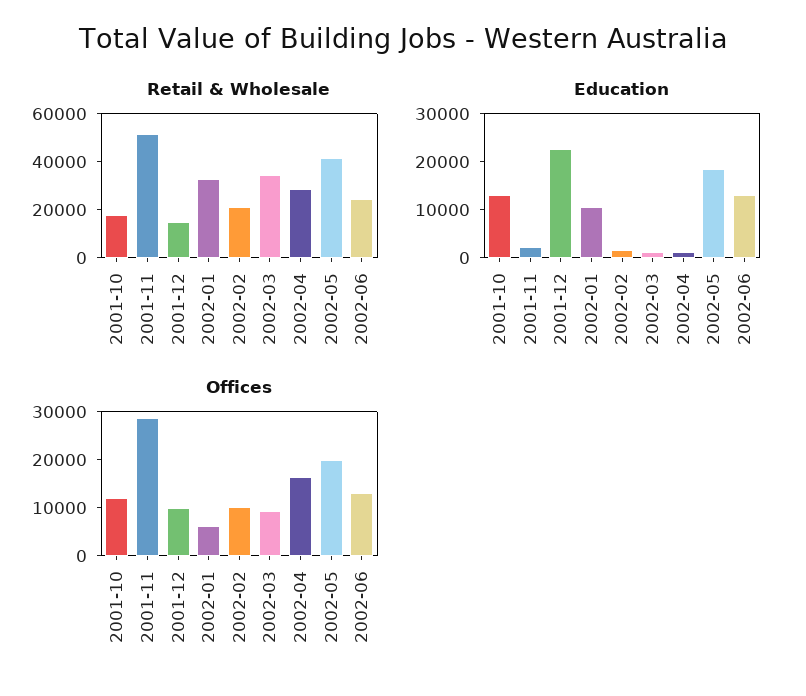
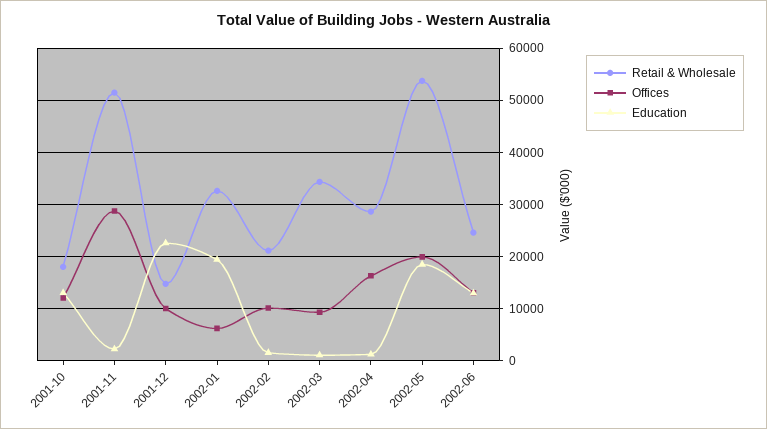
Retail & Wholesale, 2002-05: 40000 -> 54000
Education, 2002-01: 10000 -> 20000

